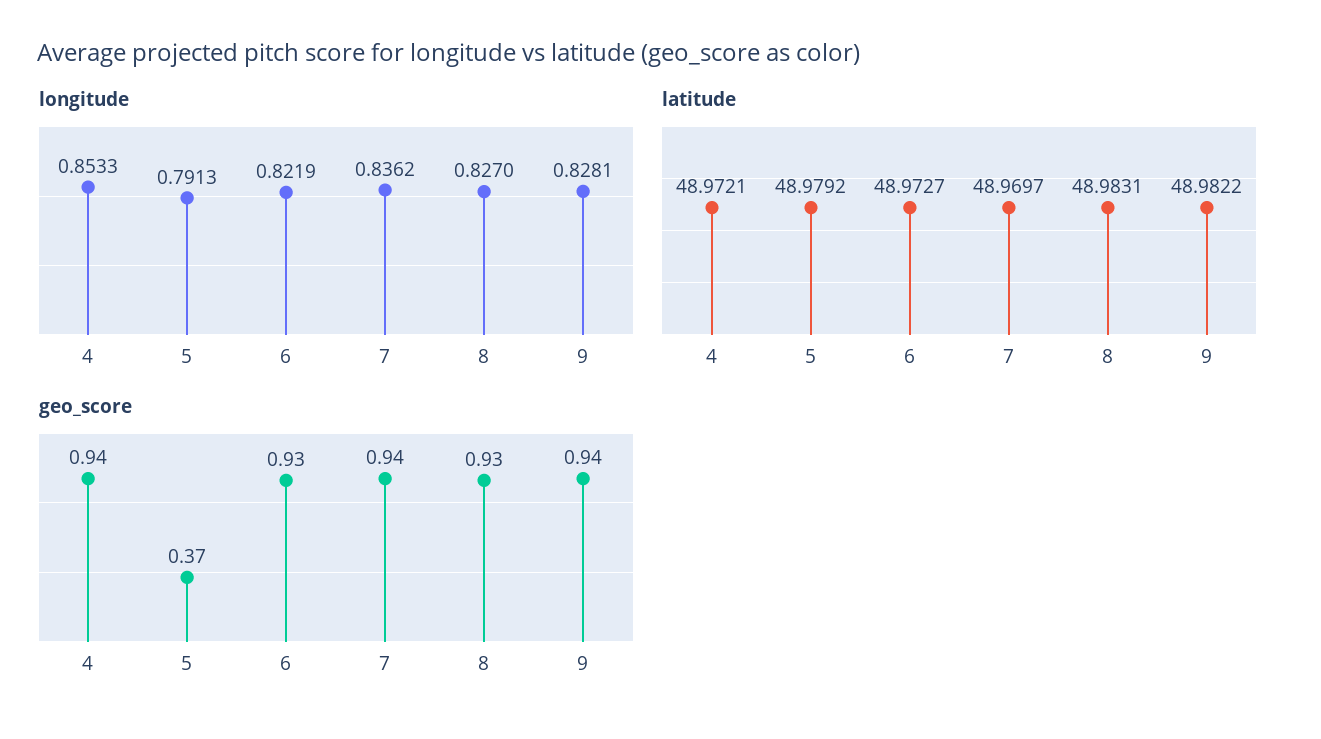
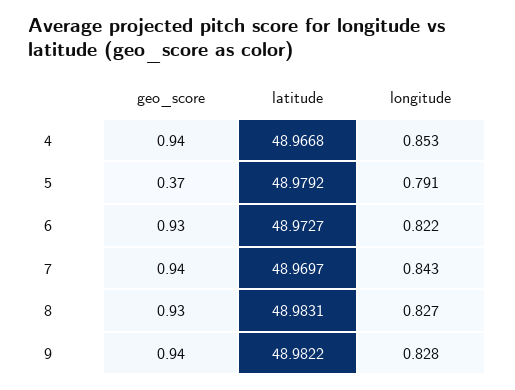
longitude, 7: 0.8362 -> 0.843
latitude, 4: 48.9721 -> 48.9668

